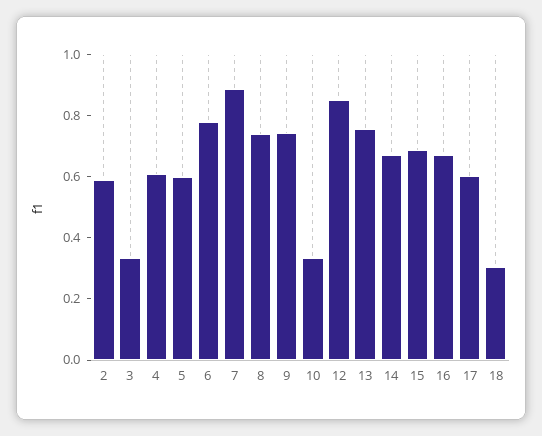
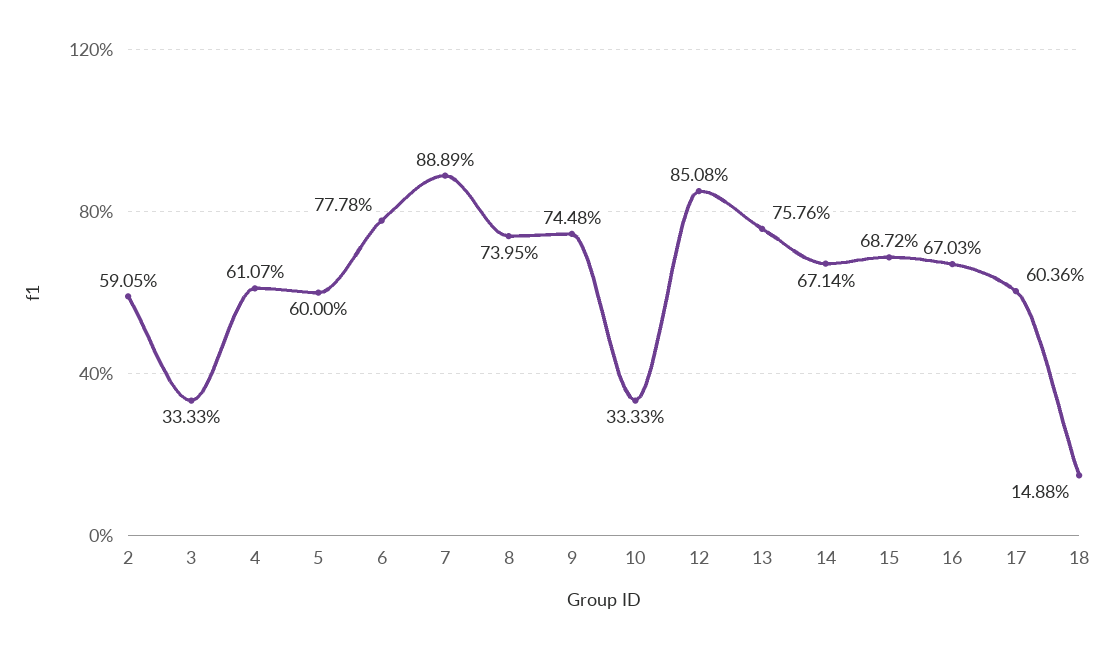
18: 0.3 -> 0.1488

